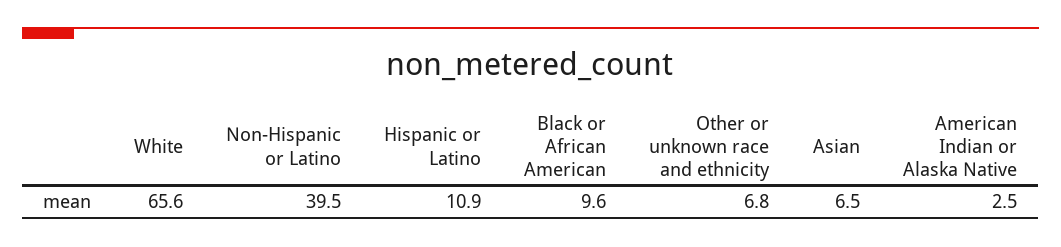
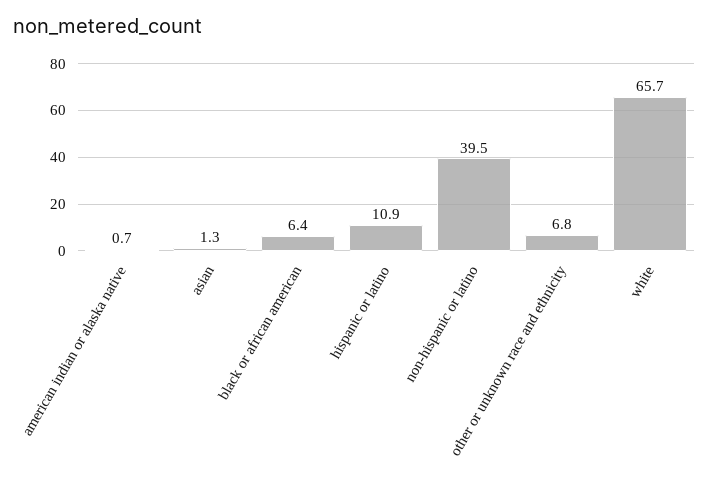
White: 65.6 -> 65.7
Black or African American: 9.6 -> 6.4
Asian: 6.5 -> 1.3
American Indian or Alaska Native: 2.5 -> 0.7

